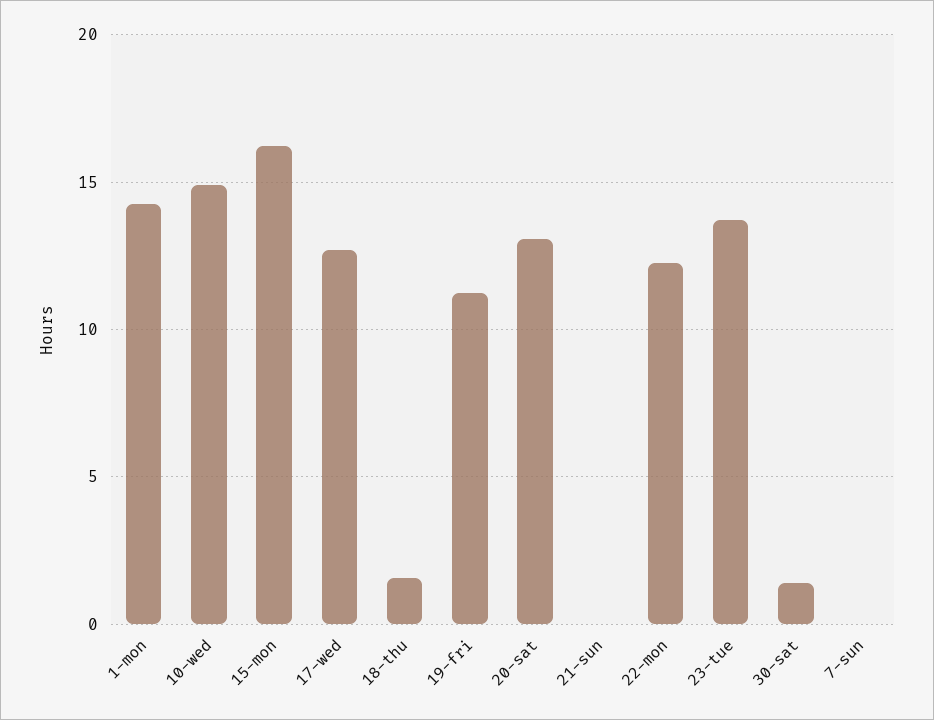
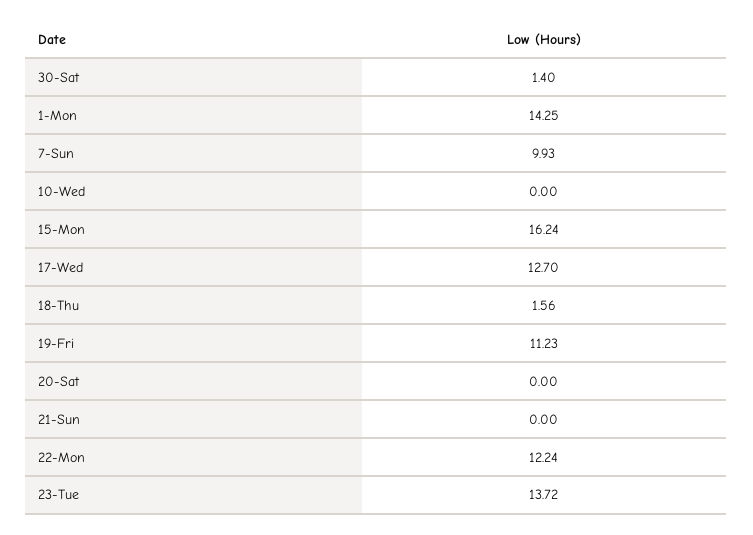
10-wed: 15 -> 0
20-sat: 13 -> 0
7-sun: 0 -> 9.93

